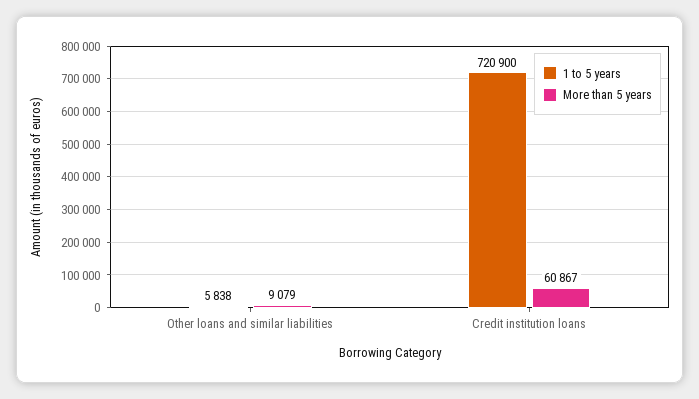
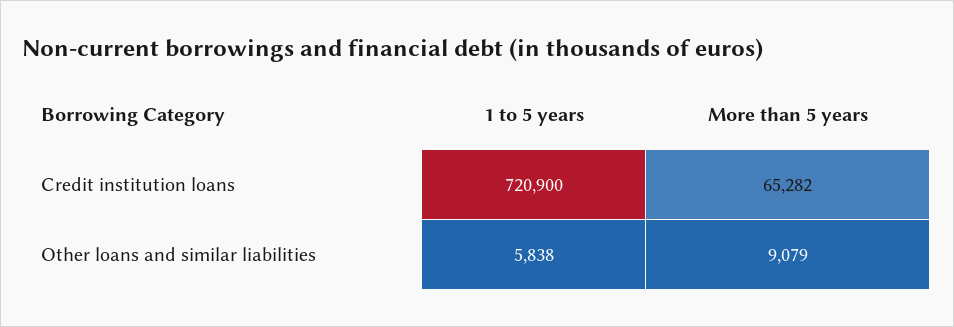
More than 5 years, Credit institution loans: 60867 -> 65282

